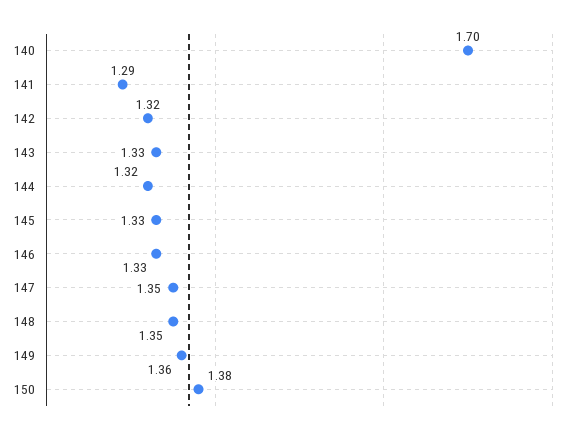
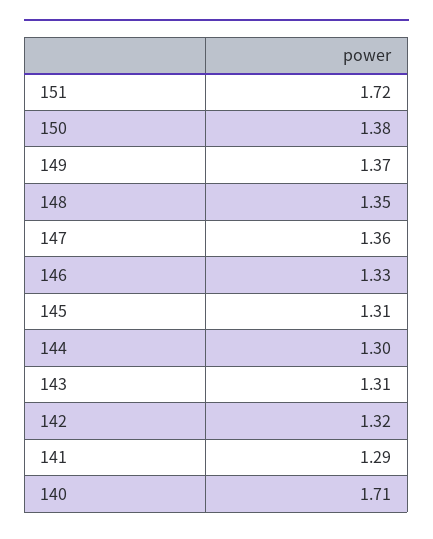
140: 1.7 -> 1.71
143: 1.33 -> 1.31
144: 1.32 -> 1.3
145: 1.33 -> 1.31
147: 1.35 -> 1.36
149: 1.36 -> 1.37
151: none -> 1.72

